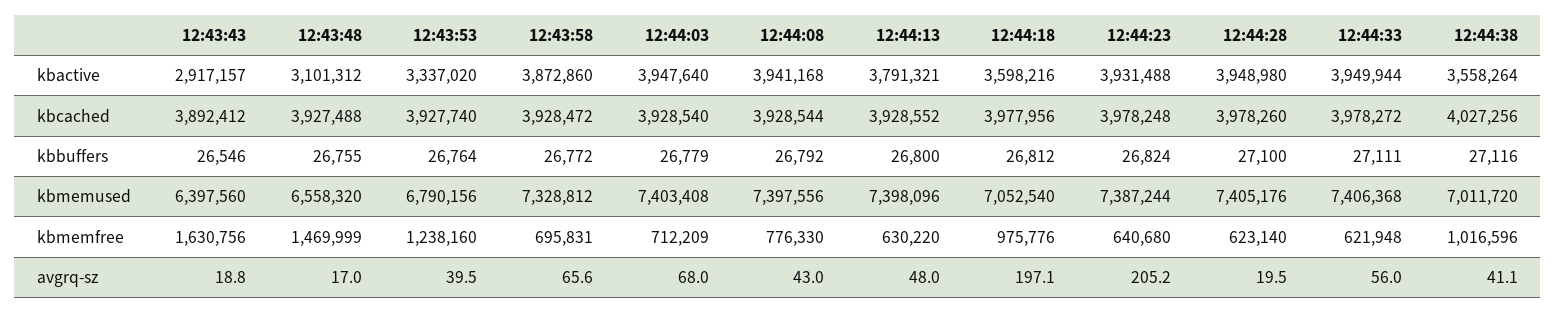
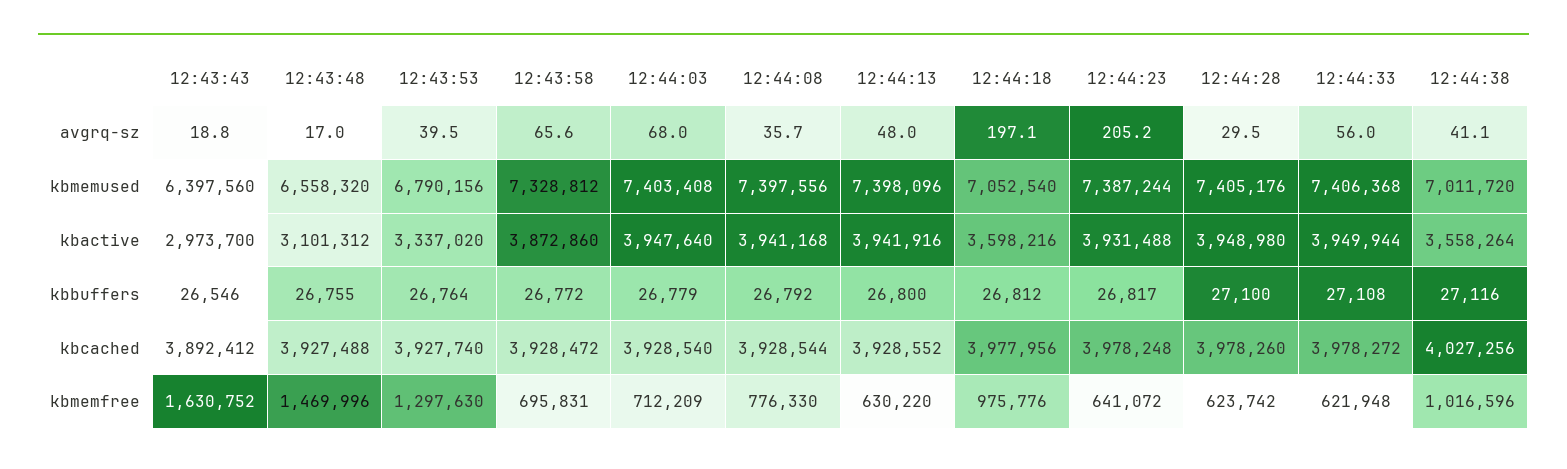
12:43:43, kbactive: 2917157 -> 2973700
12:44:13, kbactive: 3791321 -> 3941916
12:44:23, kbbuffers: 26824 -> 26817
12:44:33, kbbuffers: 27111 -> 27108
12:43:43, kbmemfree: 1630756 -> 1630752
12:43:48, kbmemfree: 1469999 -> 1469996
12:43:53, kbmemfree: 1238160 -> 1297630
12:44:23, kbmemfree: 640680 -> 641072
12:44:28, kbmemfree: 623140 -> 623742
12:44:08, avgrq-sz: 43 -> 35.7
12:44:28, avgrq-sz: 19.5 -> 29.5

